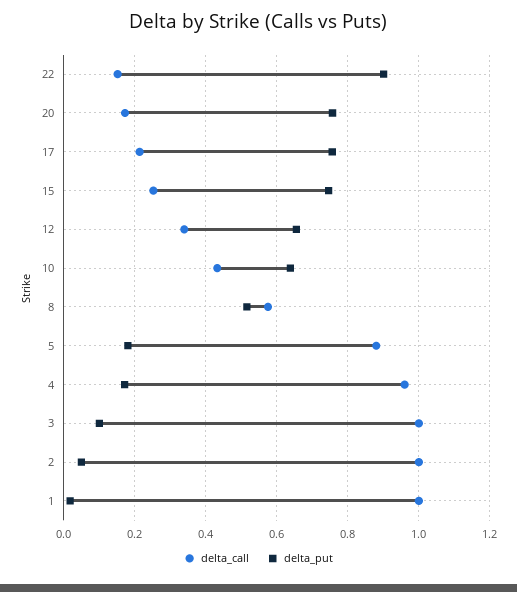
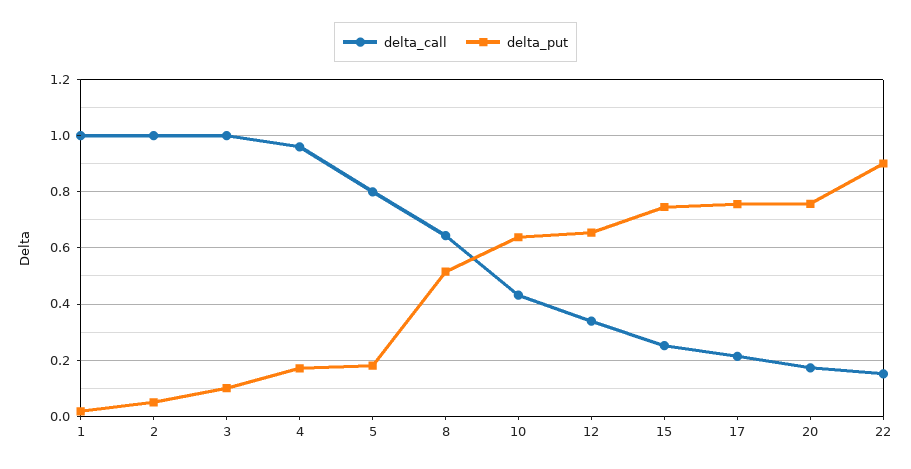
delta_call, 8: 0.58 -> 0.65
delta_call, 5: 0.88 -> 0.8

